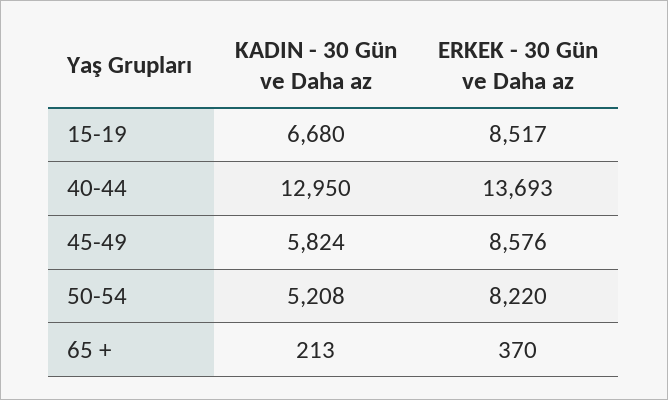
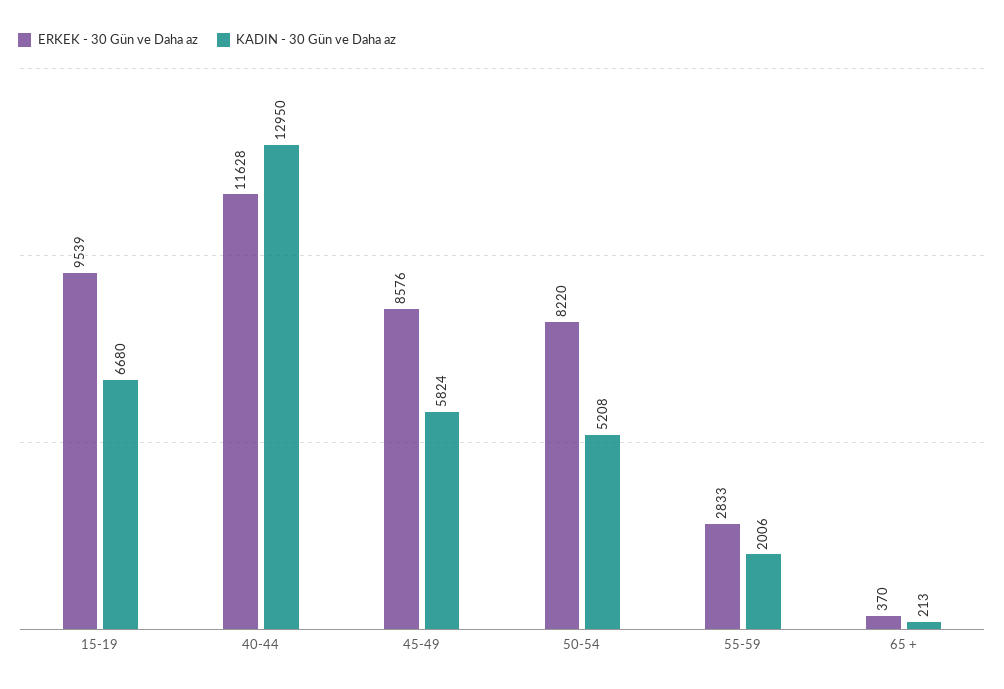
ERKEK - 30 Gün ve Daha az, 15-19: 8517 -> 9539
ERKEK - 30 Gün ve Daha az, 40-44: 13693 -> 11628
ERKEK - 30 Gün ve Daha az, 55-59: none -> 2833
KADIN - 30 Gün ve Daha az, 55-59: none -> 2006

